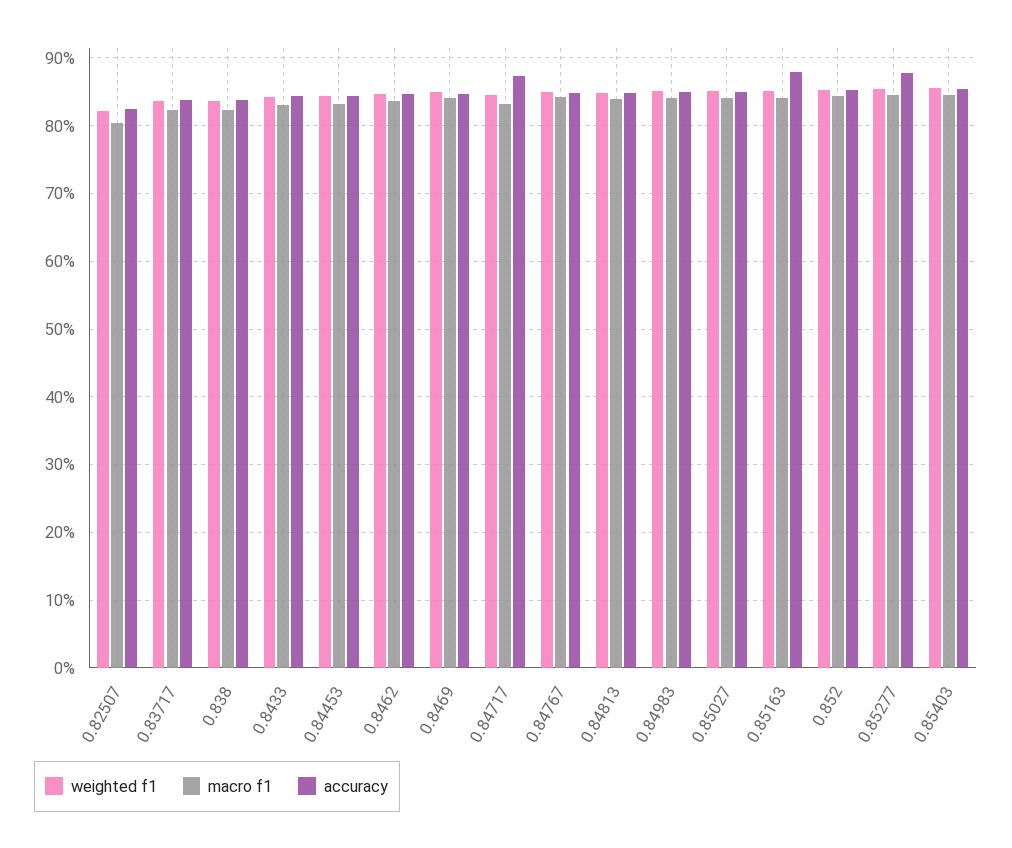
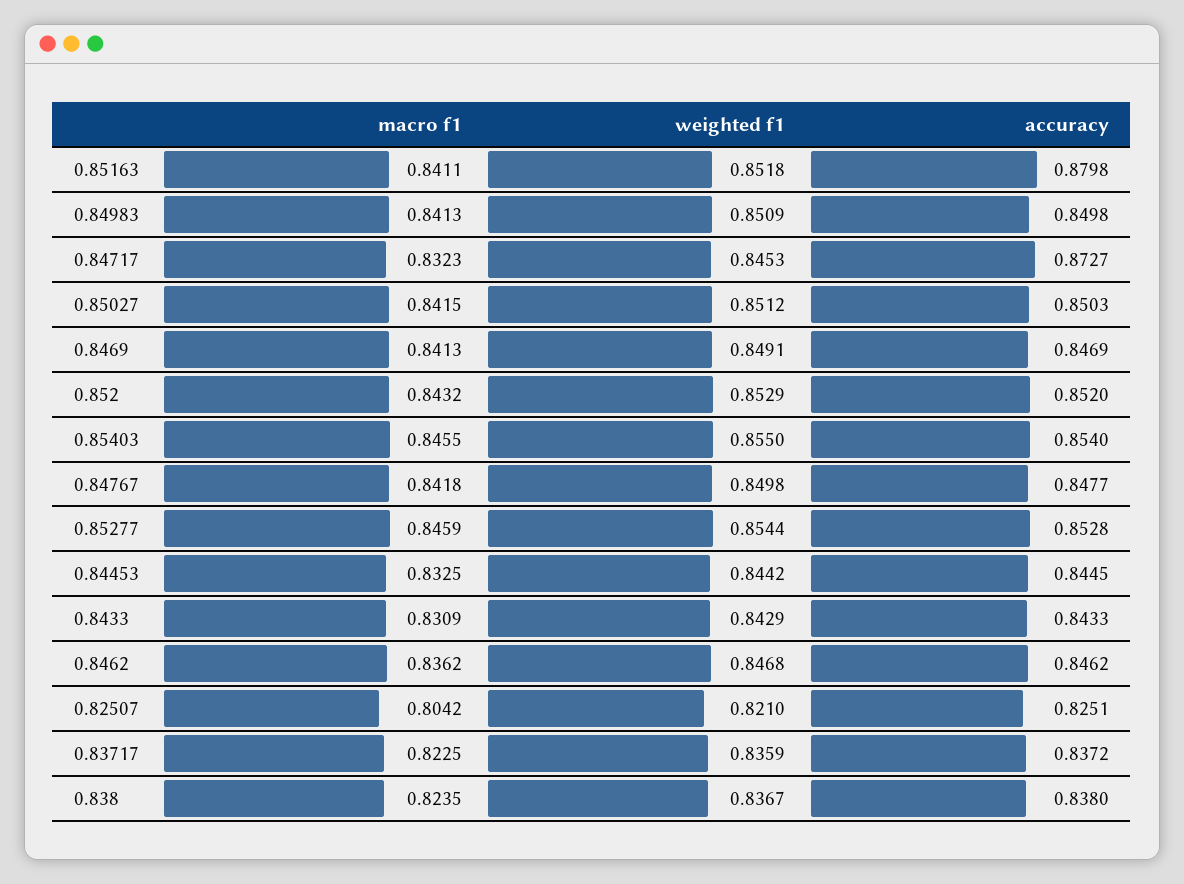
weighted f1, 0.84813: 0.85 -> none
macro f1, 0.84813: 0.84 -> none
accuracy, 0.84813: 0.85 -> none
accuracy, 0.85277: 0.88 -> 0.8528

